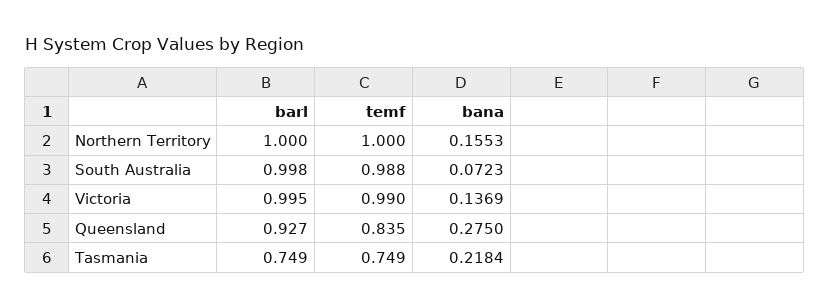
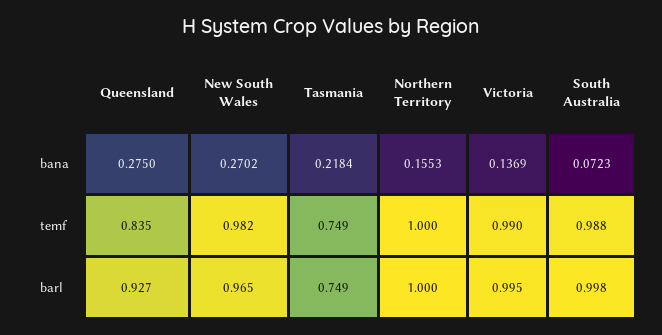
bana, New South Wales: none -> 0.2702
temf, New South Wales: none -> 0.982
barl, New South Wales: none -> 0.965

